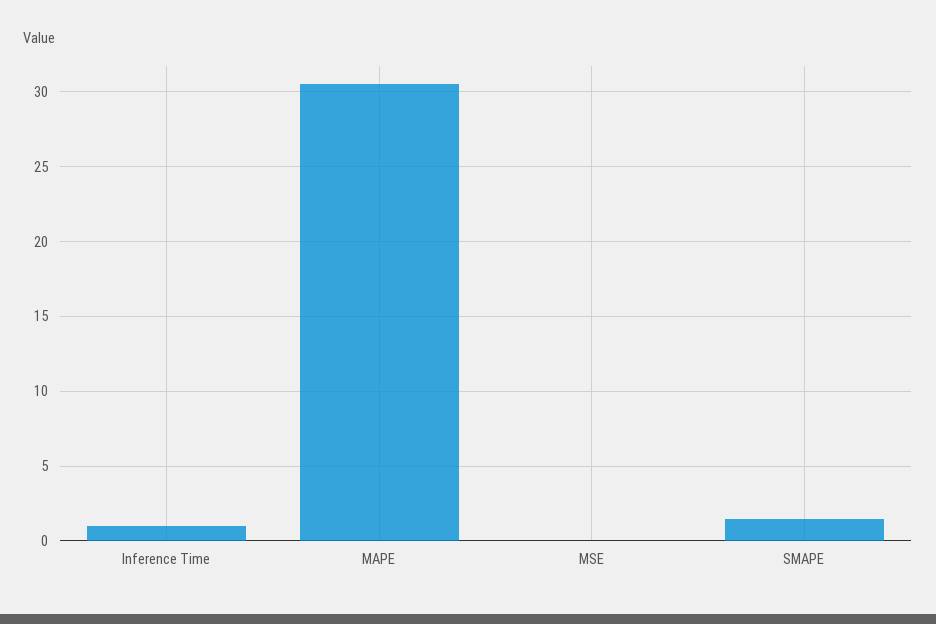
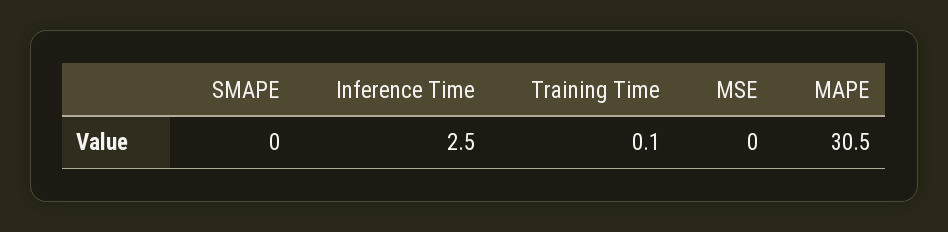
Inference Time: 1 -> 2.5
SMAPE: 1.5 -> 0
Training Time: none -> 0.1

